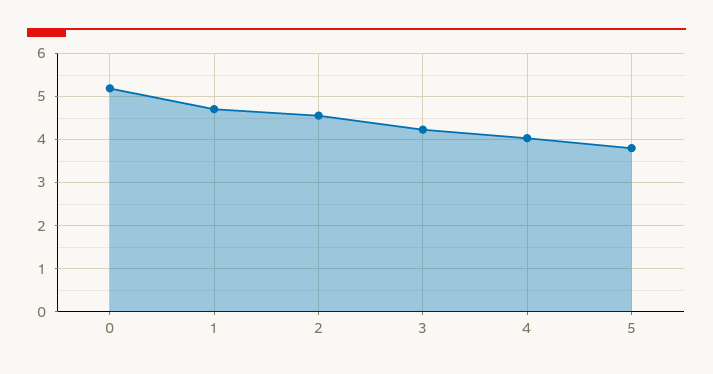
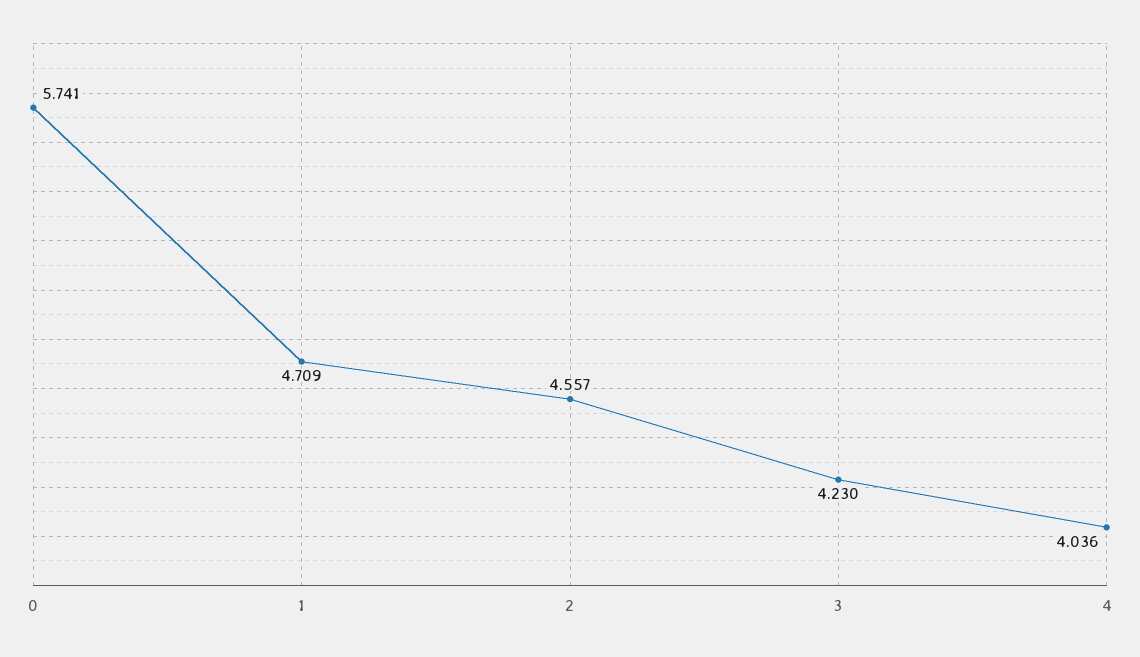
0: 5.2 -> 5.741
5: 3.8 -> none

